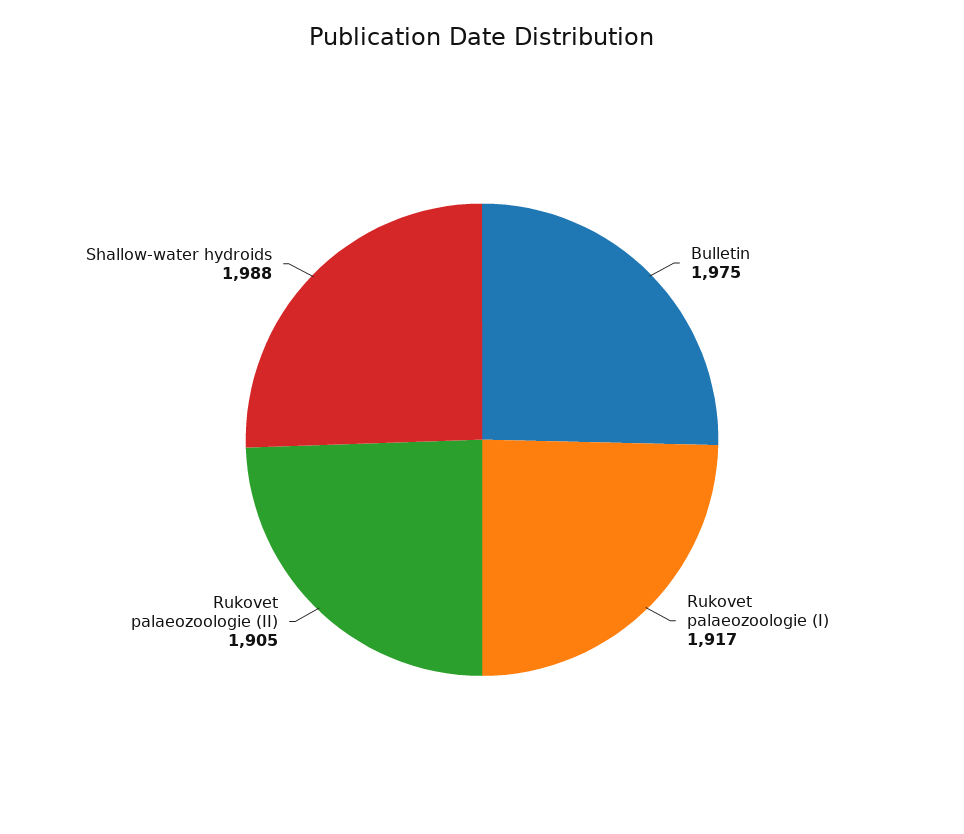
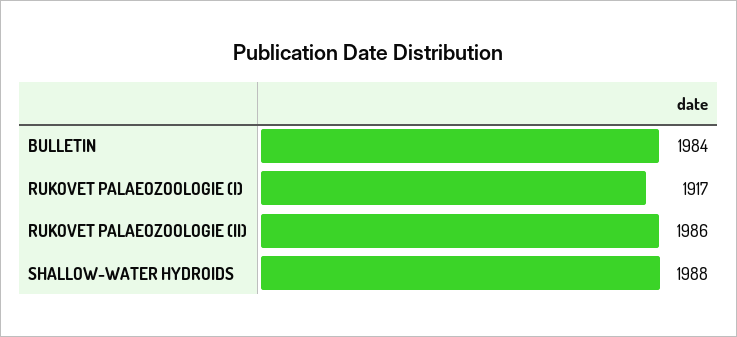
Bulletin: 1975 -> 1984
Rukovet palaeozoologie (II): 1905 -> 1986

